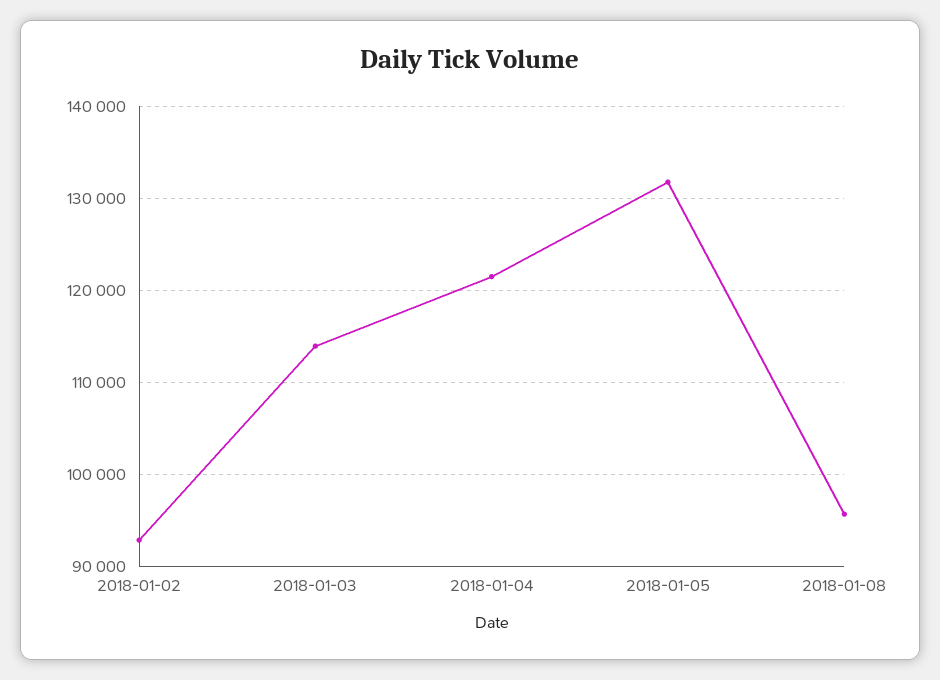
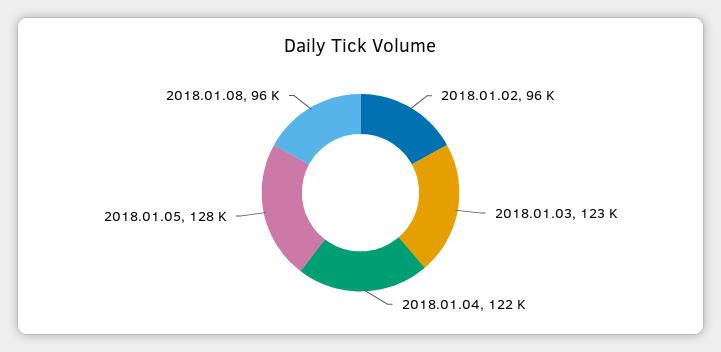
2018-01-02: 93000 -> 96000
2018-01-03: 114000 -> 123000
2018-01-05: 132000 -> 128000

